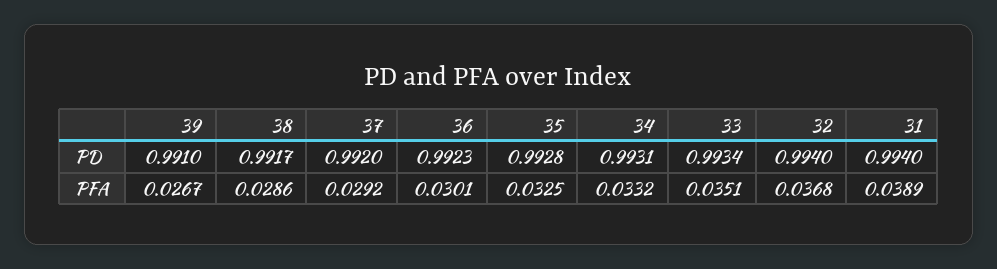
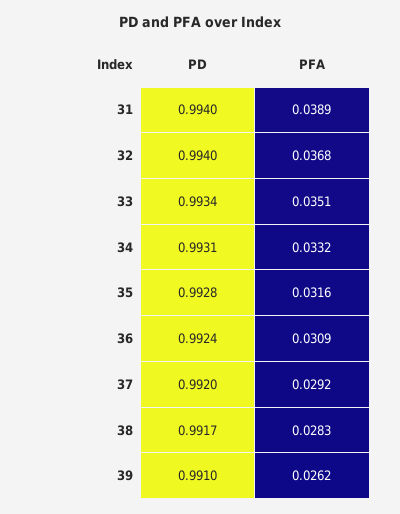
36, PD: 0.9923 -> 0.9924
39, PFA: 0.0267 -> 0.0262
38, PFA: 0.0286 -> 0.0283
36, PFA: 0.0301 -> 0.0309
35, PFA: 0.0325 -> 0.0316

